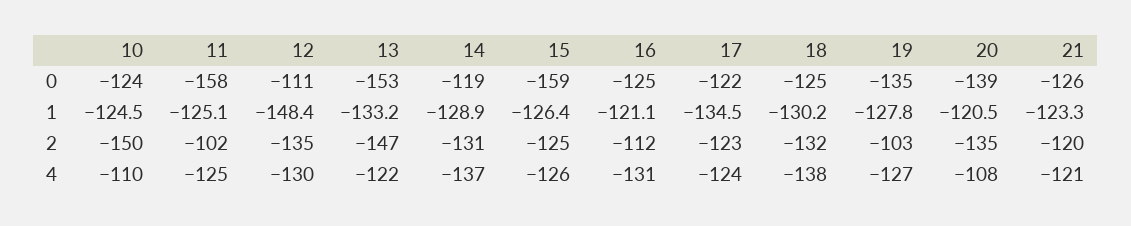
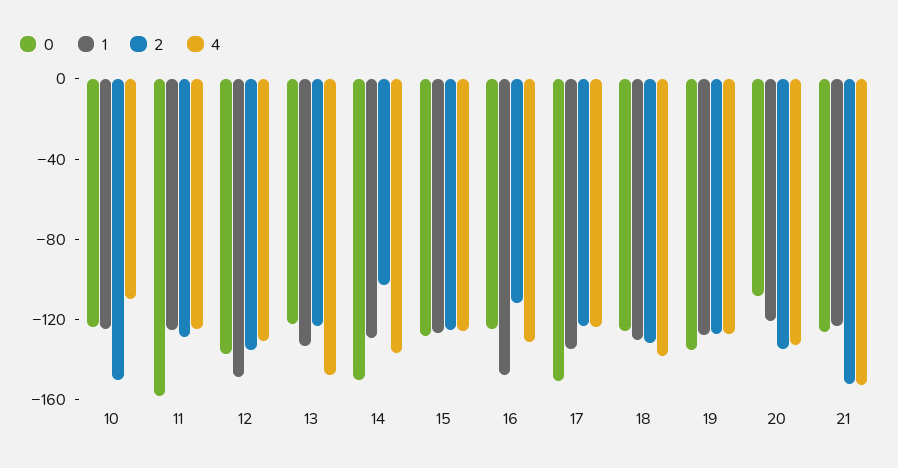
0, 12: -111 -> -140
0, 13: -153 -> -120
0, 14: -119 -> -150
0, 15: -159 -> -130
0, 17: -122 -> -150
0, 20: -139 -> -110
1, 16: -121.1 -> -150
2, 11: -102 -> -130
2, 13: -147 -> -120
2, 14: -131 -> -100
2, 19: -103 -> -130
2, 21: -120 -> -150
4, 13: -122 -> -150
4, 20: -108 -> -130
4, 21: -121 -> -150

